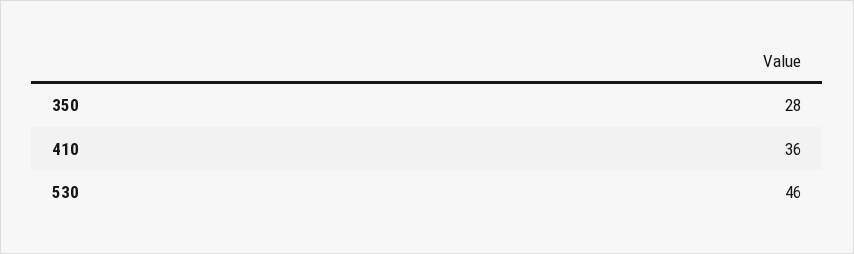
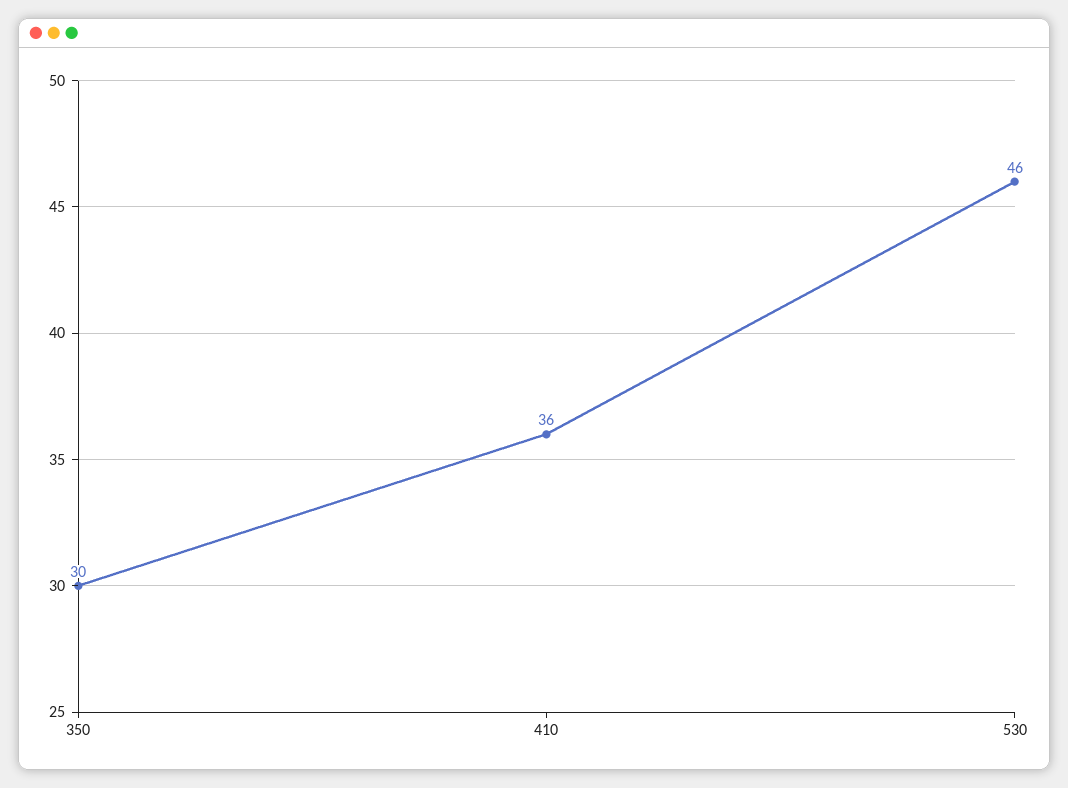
350: 28 -> 30

